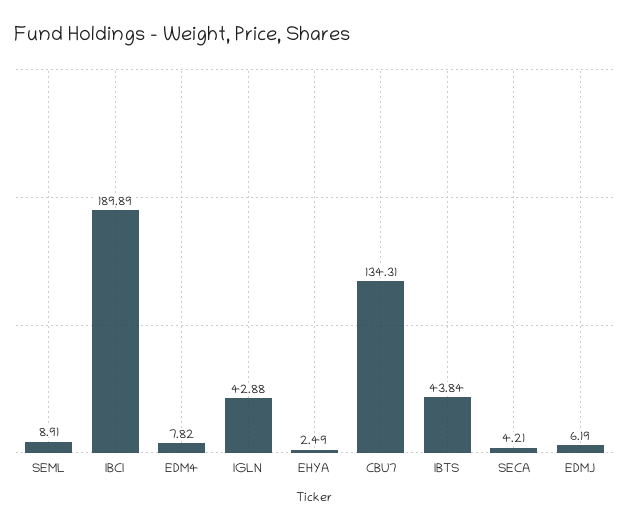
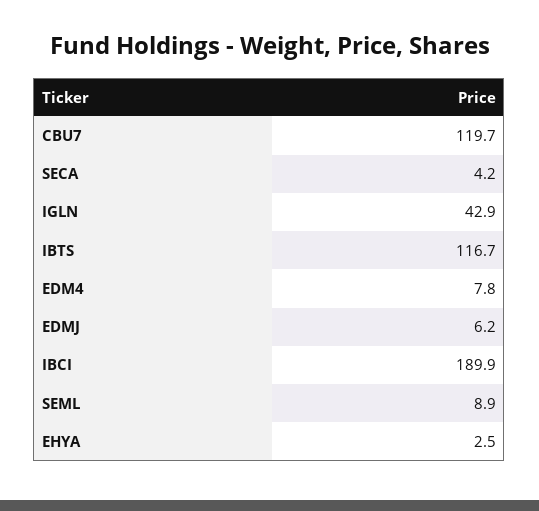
CBU7: 134.31 -> 119.7
IBTS: 43.84 -> 116.7

